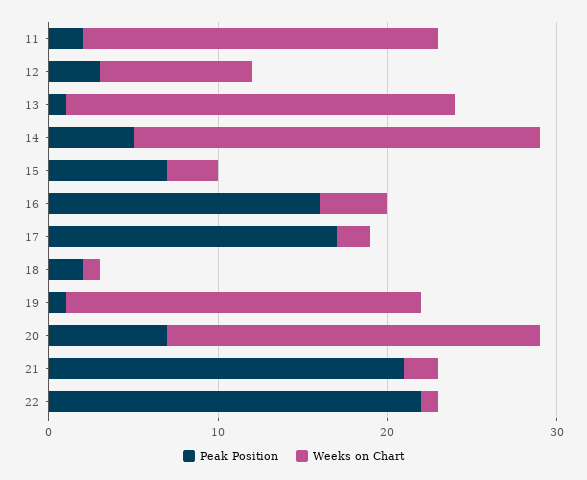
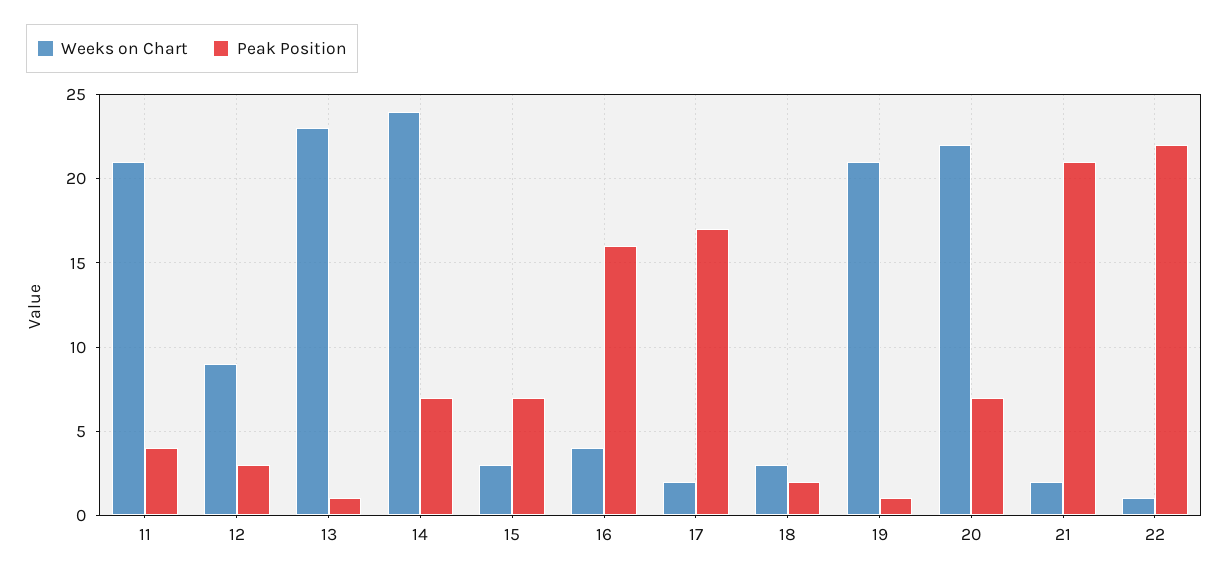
Peak Position, 11: 2 -> 4
Peak Position, 14: 5 -> 7
Weeks on Chart, 18: 1 -> 3

